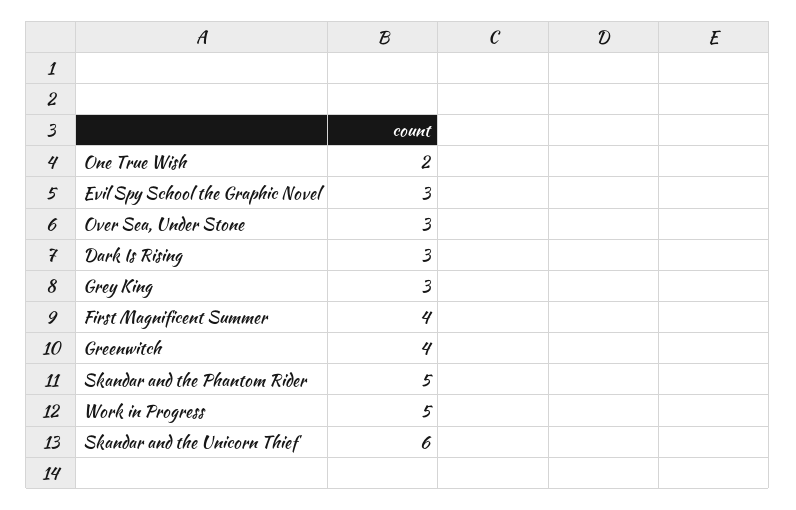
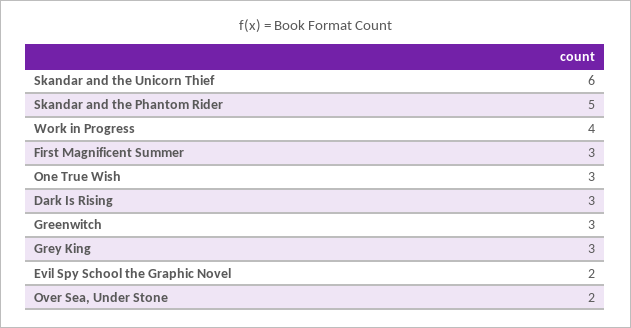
One True Wish: 2 -> 3
Evil Spy School the Graphic Novel: 3 -> 2
Over Sea, Under Stone: 3 -> 2
First Magnificent Summer: 4 -> 3
Greenwitch: 4 -> 3
Work in Progress: 5 -> 4

